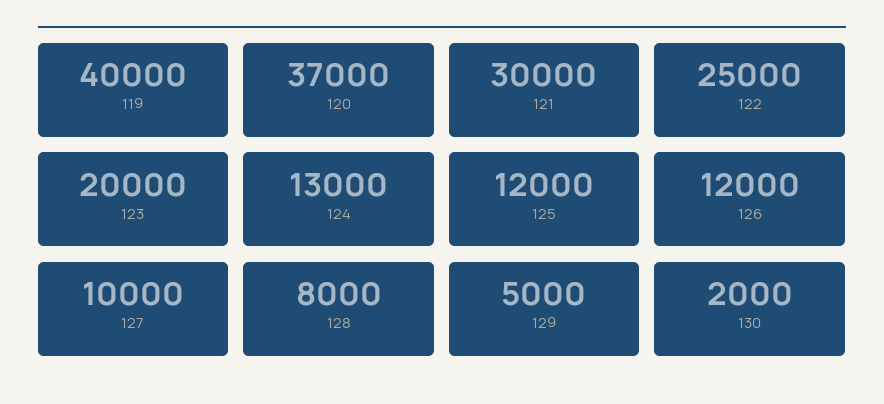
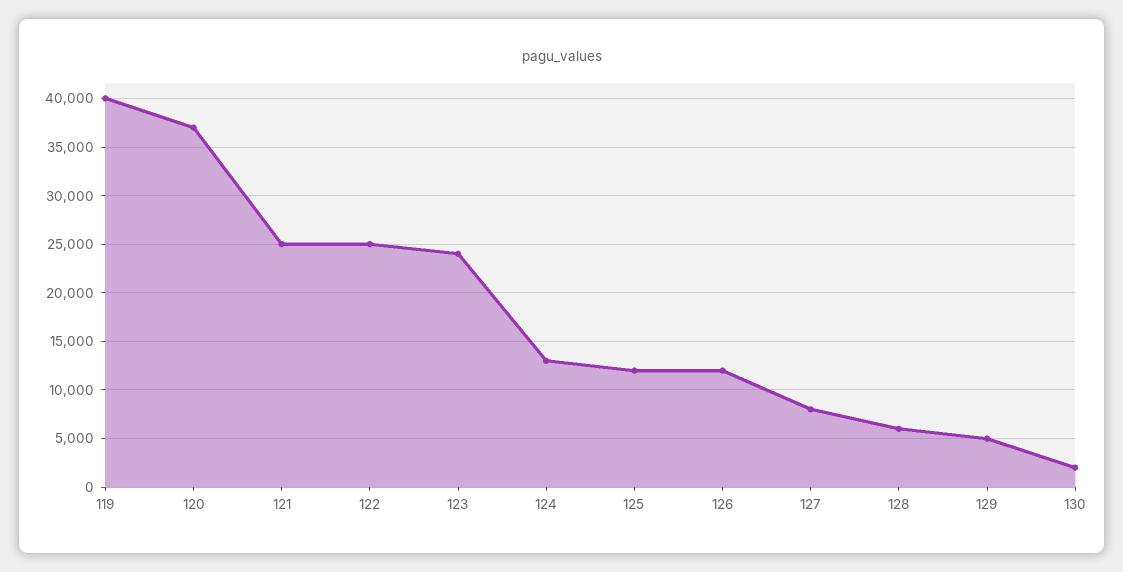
121: 30000 -> 25000
123: 20000 -> 24000
127: 10000 -> 8000
128: 8000 -> 6000

